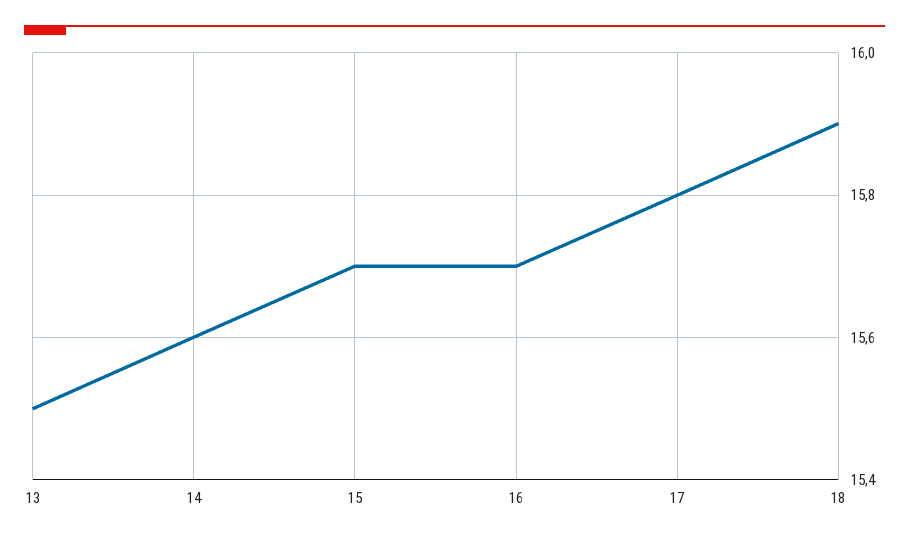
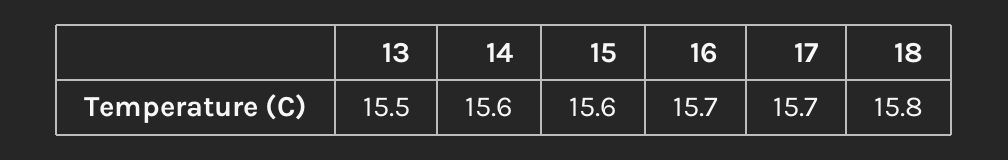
15: 15.7 -> 15.6
17: 15.8 -> 15.7
18: 15.9 -> 15.8

